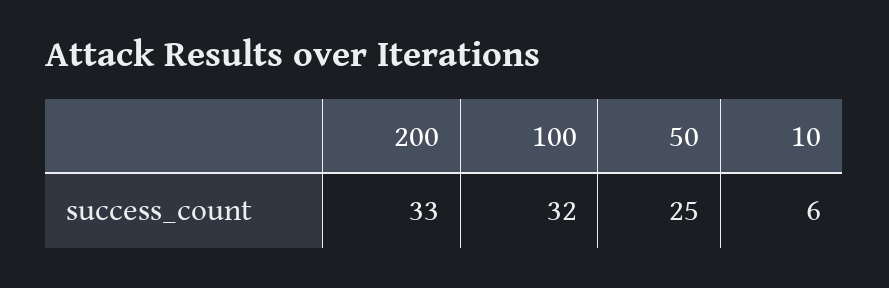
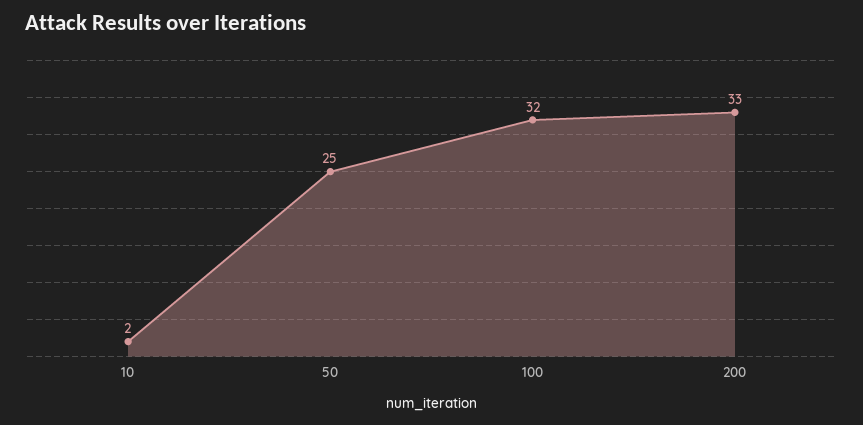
10: 6 -> 2

